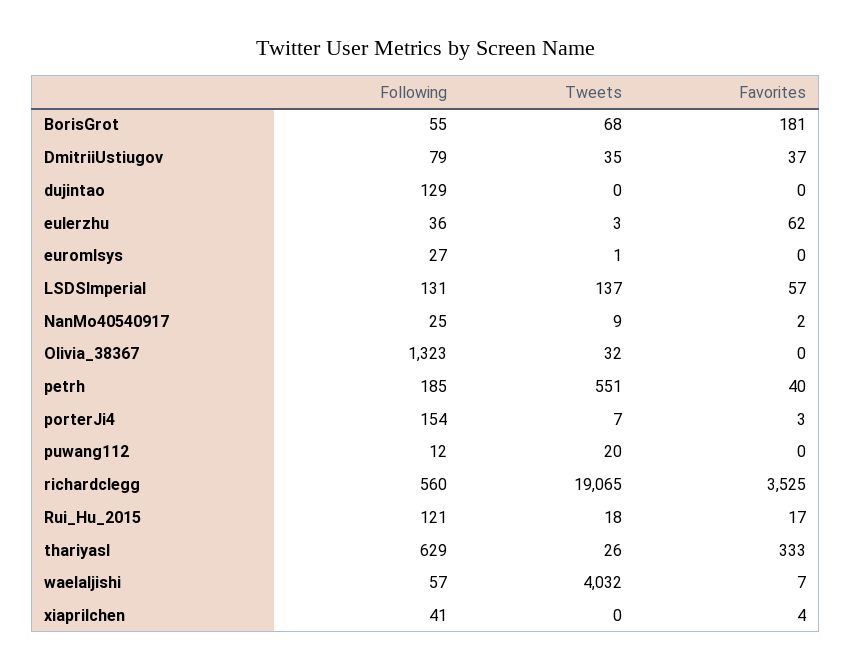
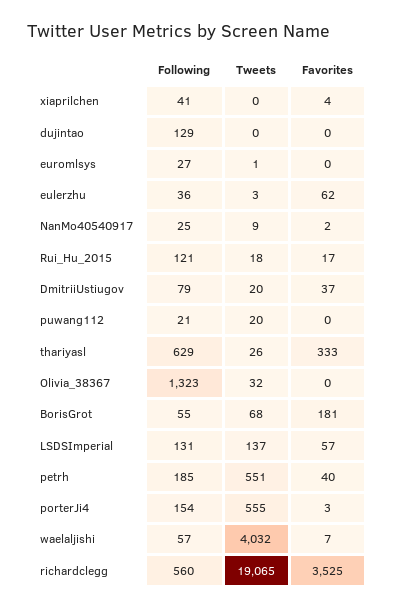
Tweets, DmitriiUstiugov: 35 -> 20
Tweets, porterJi4: 7 -> 555
Following, puwang112: 12 -> 21

